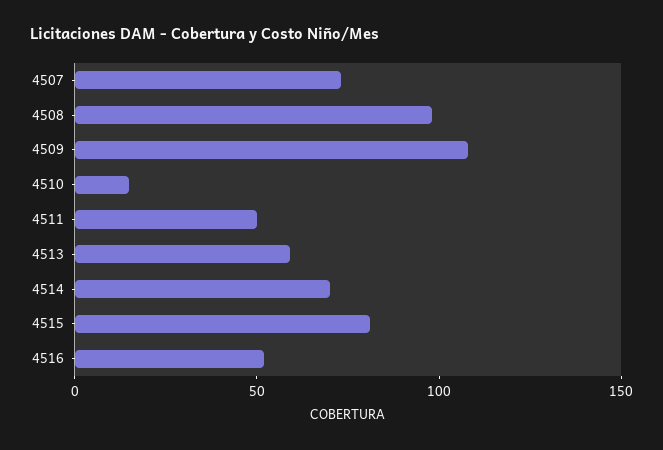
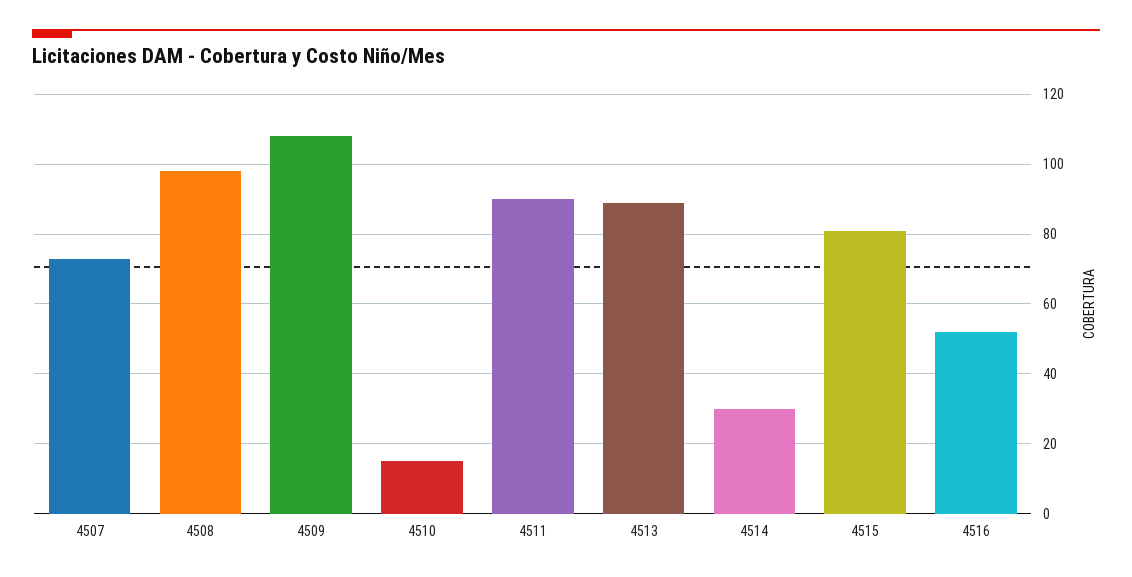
4511: 50 -> 90
4513: 60 -> 90
4514: 70 -> 30

